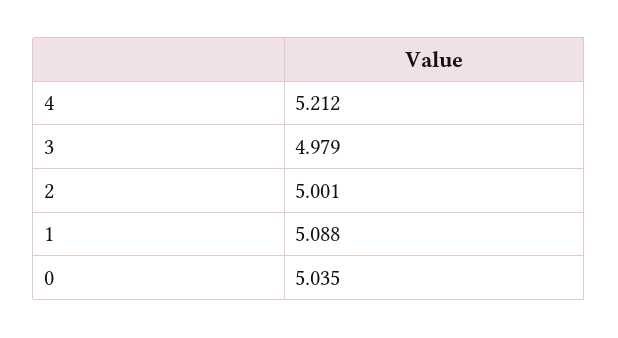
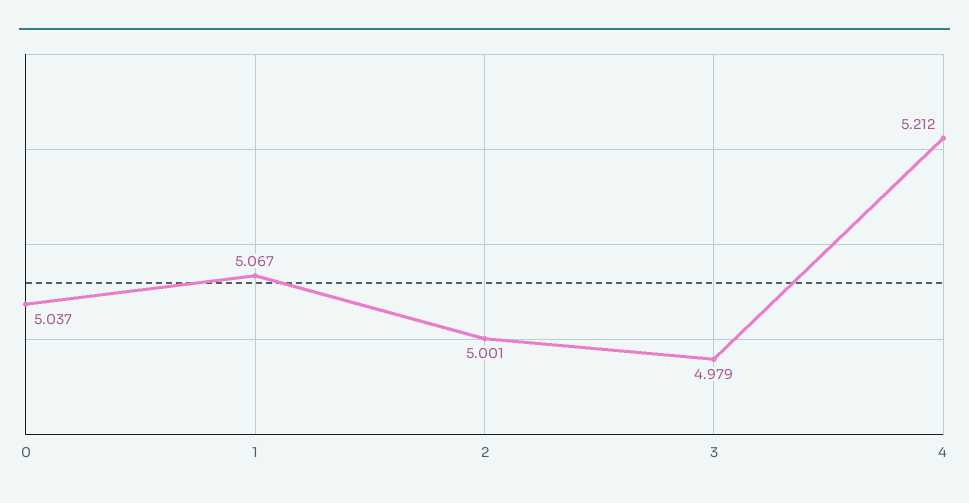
1: 5.088 -> 5.067
0: 5.035 -> 5.037

